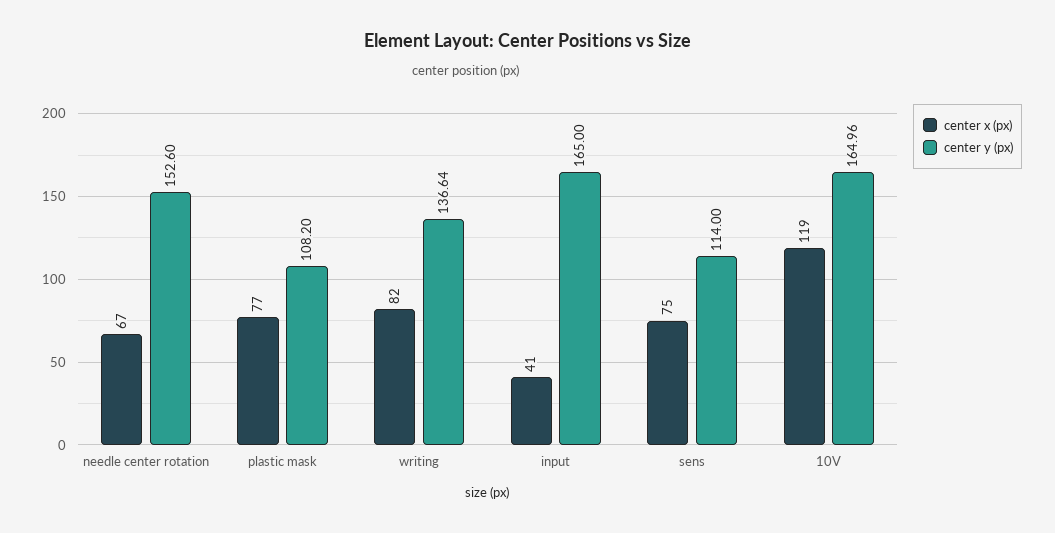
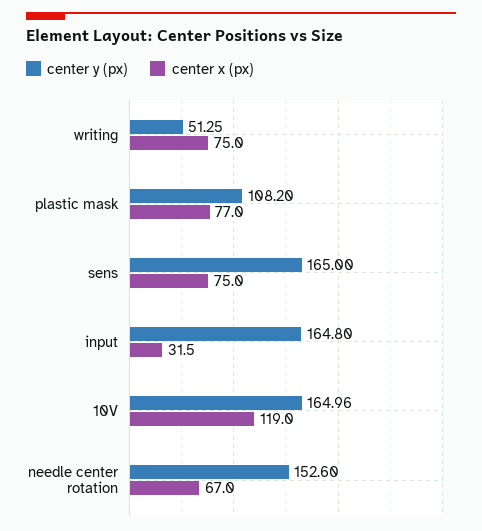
center x (px), writing: 82 -> 75
center y (px), writing: 136.64 -> 51.25
center x (px), input: 41 -> 31.5
center y (px), input: 165 -> 164.8
center y (px), sens: 114 -> 165

